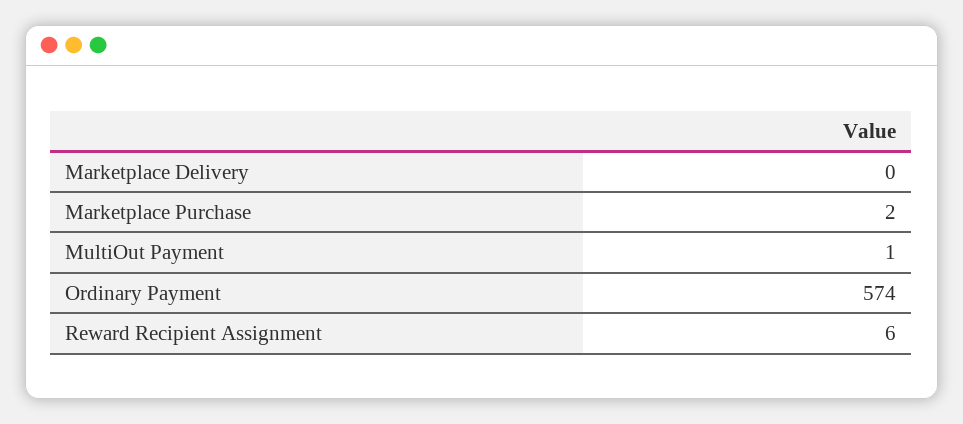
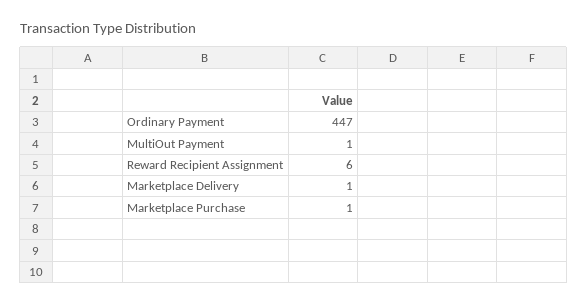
Marketplace Delivery: 0 -> 1
Marketplace Purchase: 2 -> 1
Ordinary Payment: 574 -> 447

